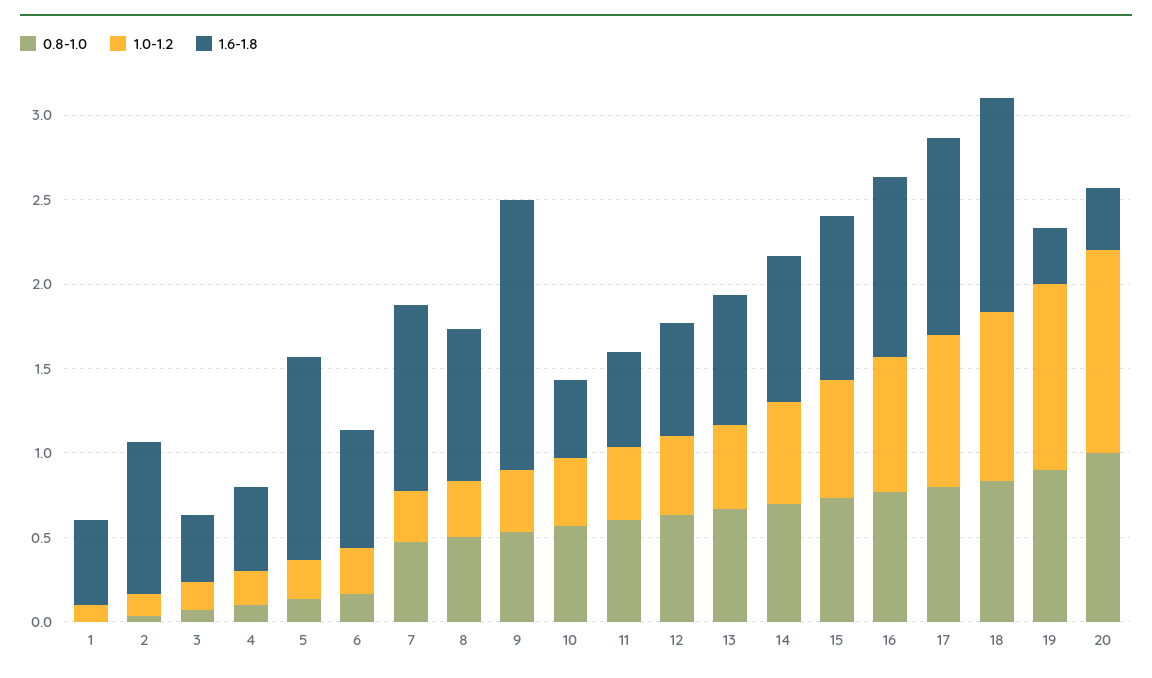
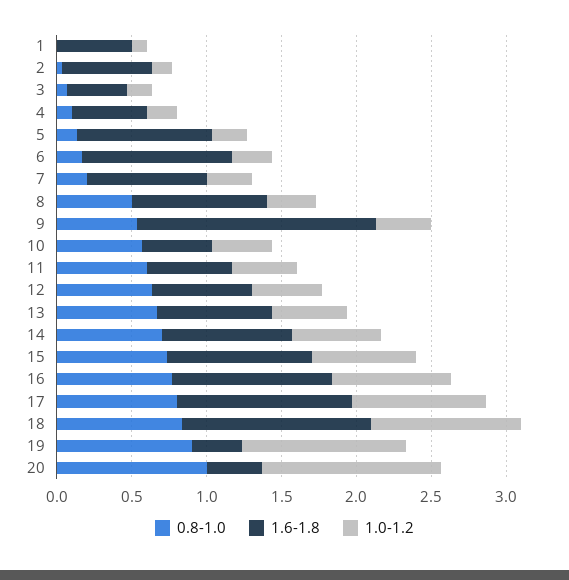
1.6-1.8, 2: 0.9 -> 0.6
1.6-1.8, 5: 1.2 -> 0.9
1.6-1.8, 6: 0.7 -> 1
0.8-1.0, 7: 0.5 -> 0.2
1.6-1.8, 7: 1.1 -> 0.8

